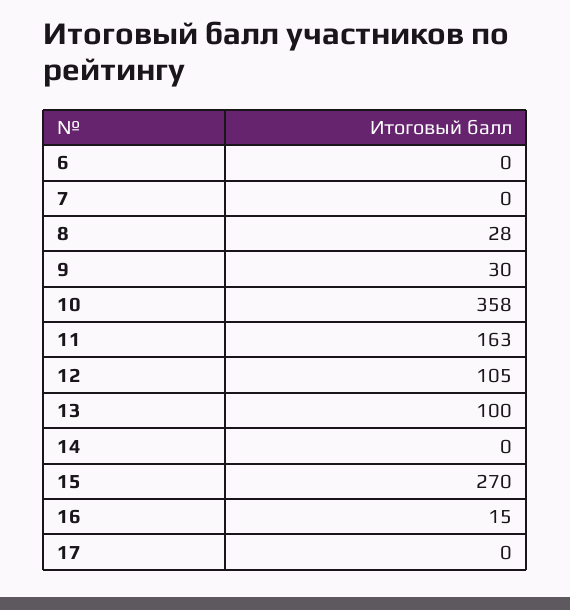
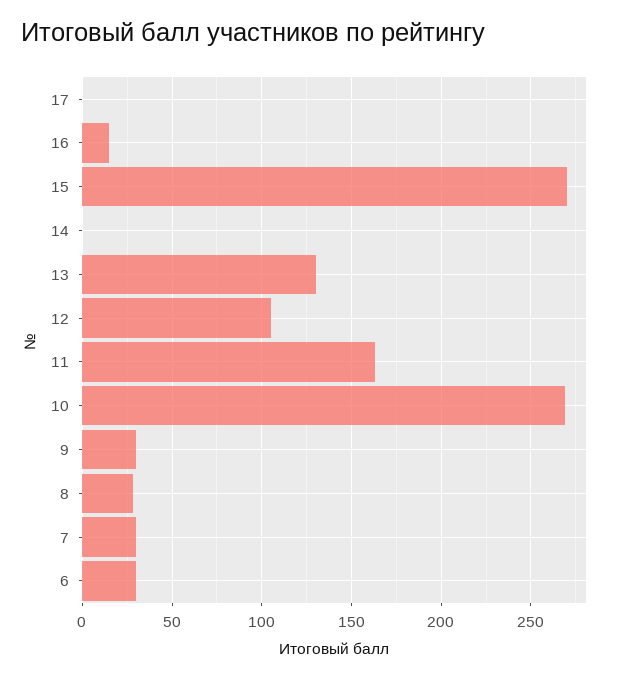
6: 0 -> 30
7: 0 -> 30
10: 358 -> 270
13: 100 -> 130

